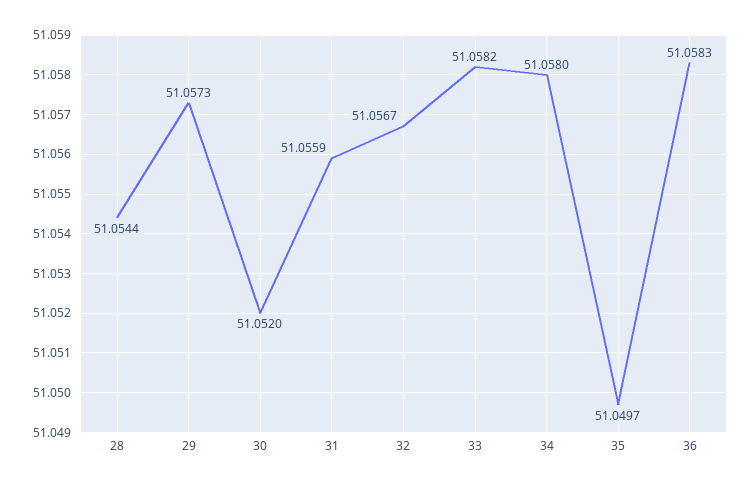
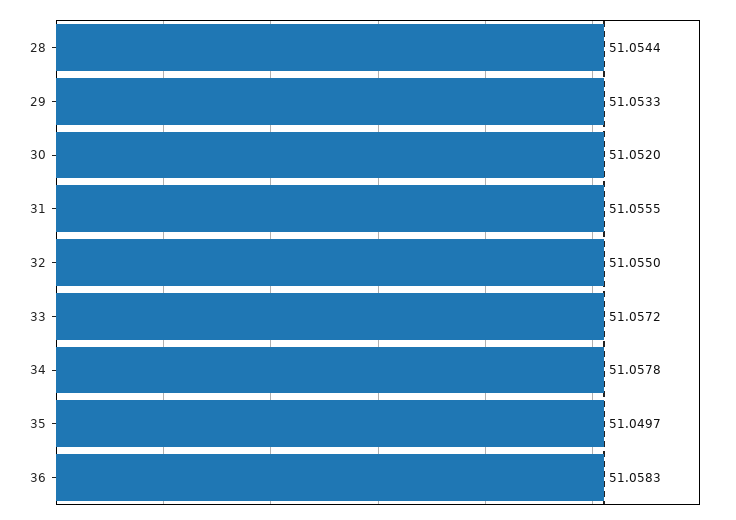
29: 51.0573 -> 51.0533
31: 51.0559 -> 51.0555
32: 51.0567 -> 51.055
33: 51.0582 -> 51.0572
34: 51.058 -> 51.0578

